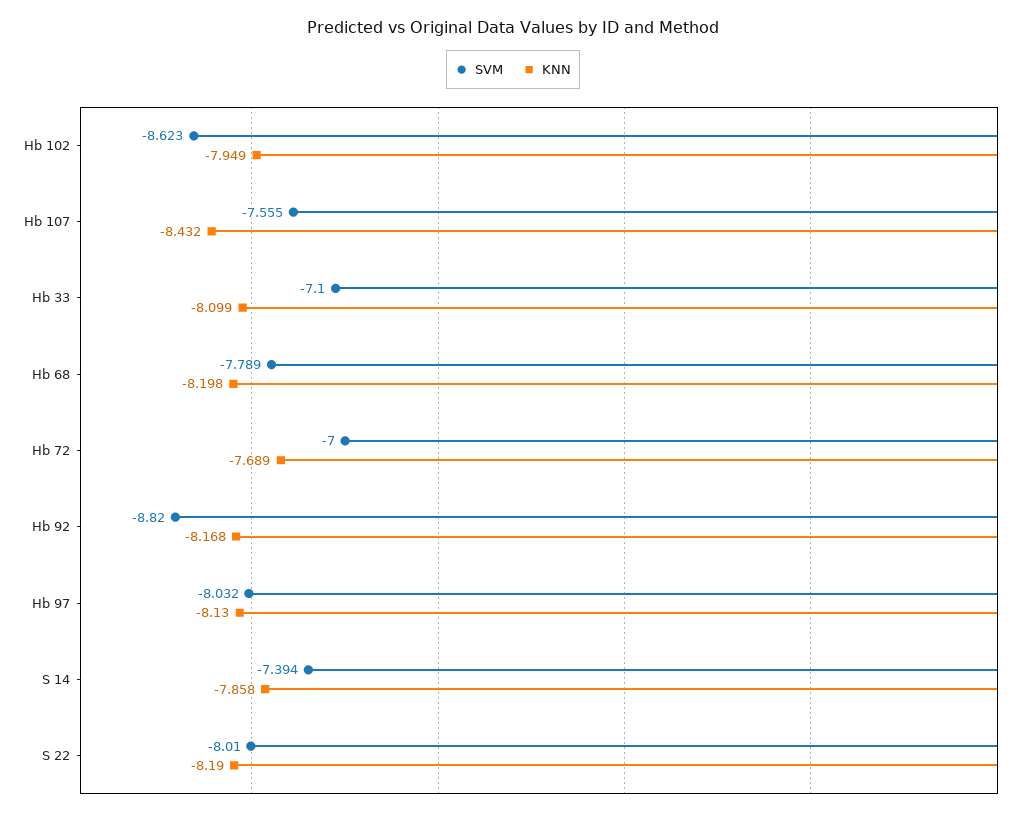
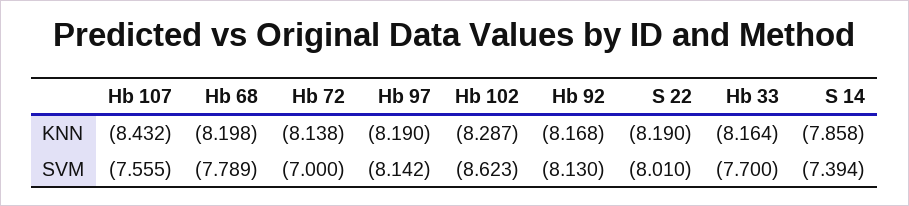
KNN, Hb 102: -7.949 -> -8.287
SVM, Hb 33: -7.1 -> -7.7
KNN, Hb 33: -8.099 -> -8.164
KNN, Hb 72: -7.689 -> -8.138
SVM, Hb 92: -8.82 -> -8.13
SVM, Hb 97: -8.032 -> -8.142
KNN, Hb 97: -8.13 -> -8.19

